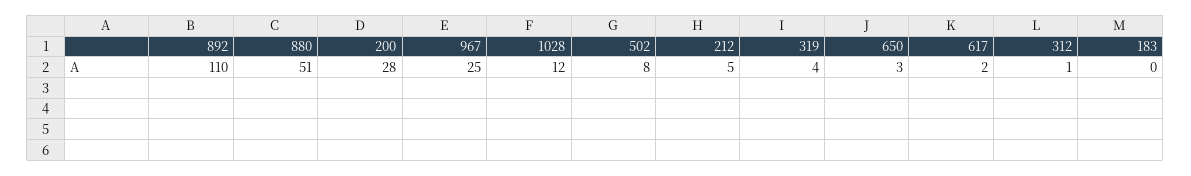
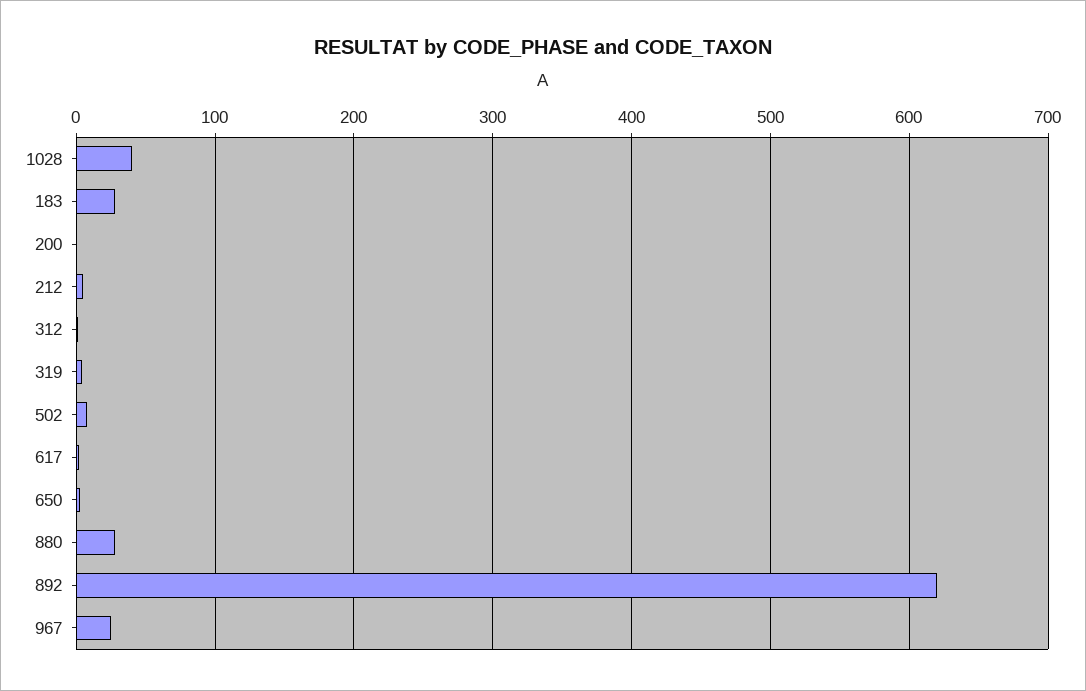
892: 110 -> 620
880: 51 -> 30
200: 28 -> 0
1028: 12 -> 40
183: 0 -> 30

